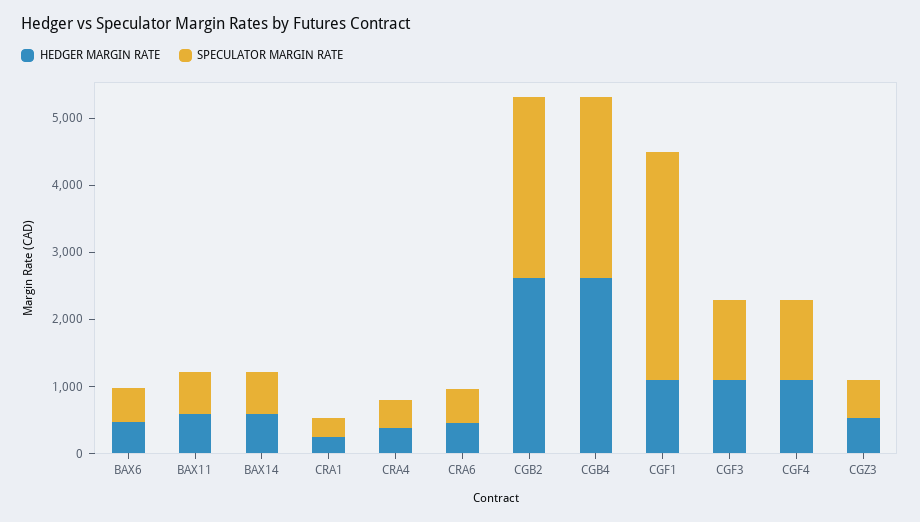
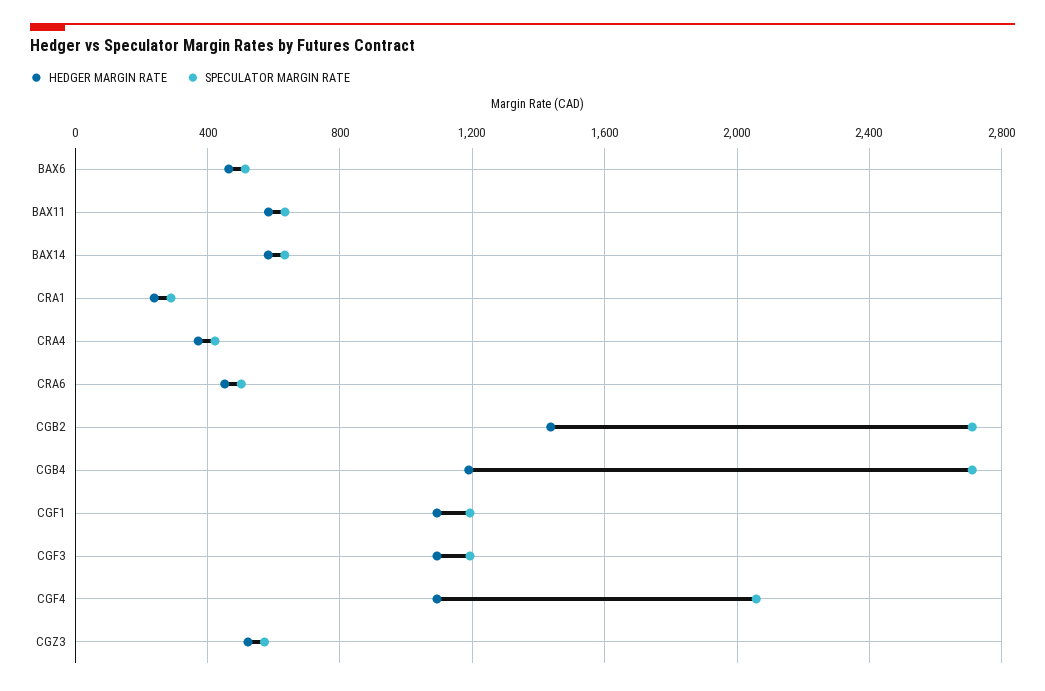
HEDGER MARGIN RATE, CGB2: 2600 -> 1450
HEDGER MARGIN RATE, CGB4: 2600 -> 1200
SPECULATOR MARGIN RATE, CGF1: 3400 -> 1200
SPECULATOR MARGIN RATE, CGF4: 1200 -> 2050

